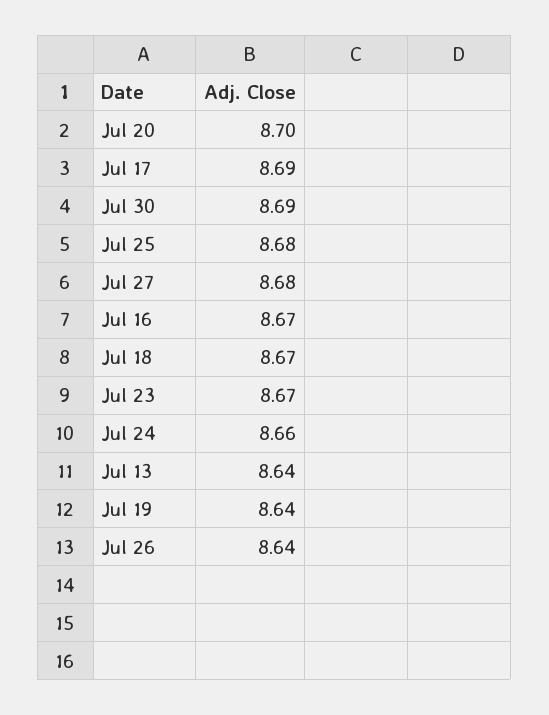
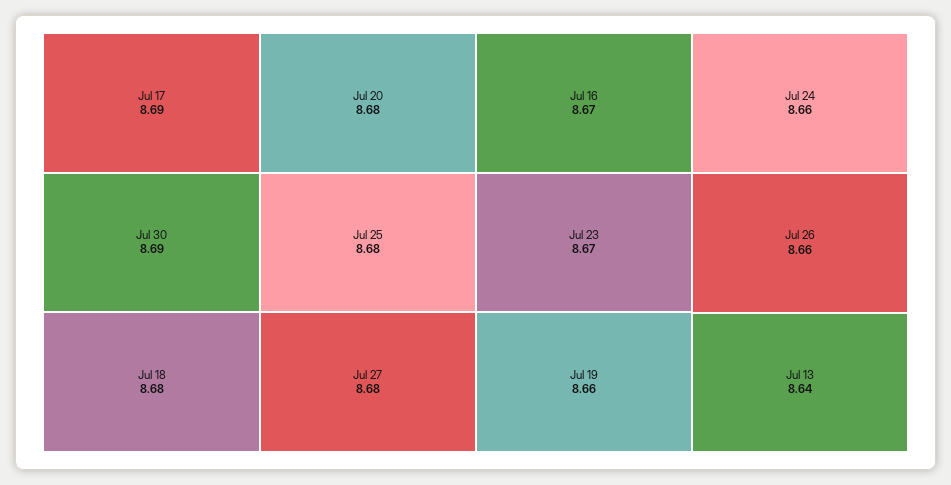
Jul 20: 8.7 -> 8.68
Jul 18: 8.67 -> 8.68
Jul 19: 8.64 -> 8.66
Jul 26: 8.64 -> 8.66

